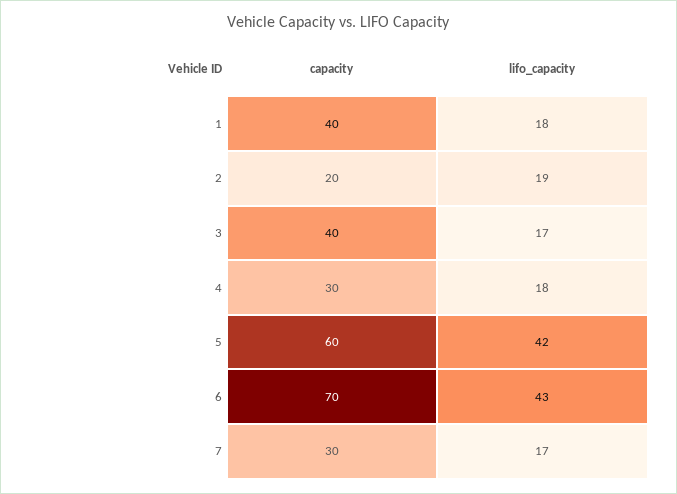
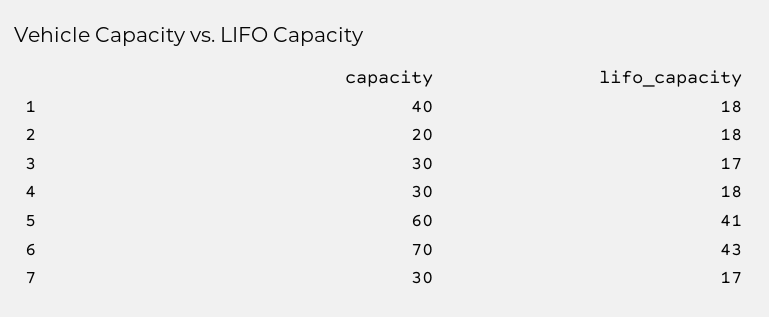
lifo_capacity, 2: 19 -> 18
capacity, 3: 40 -> 30
lifo_capacity, 5: 42 -> 41

